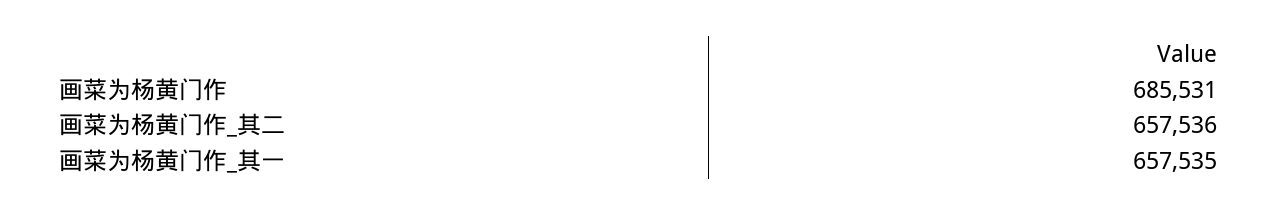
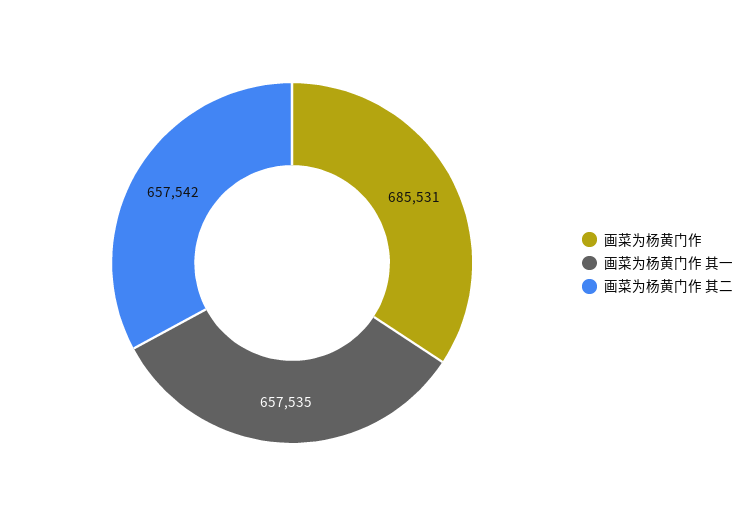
画菜为杨黄门作_其二: 657536 -> 657542

